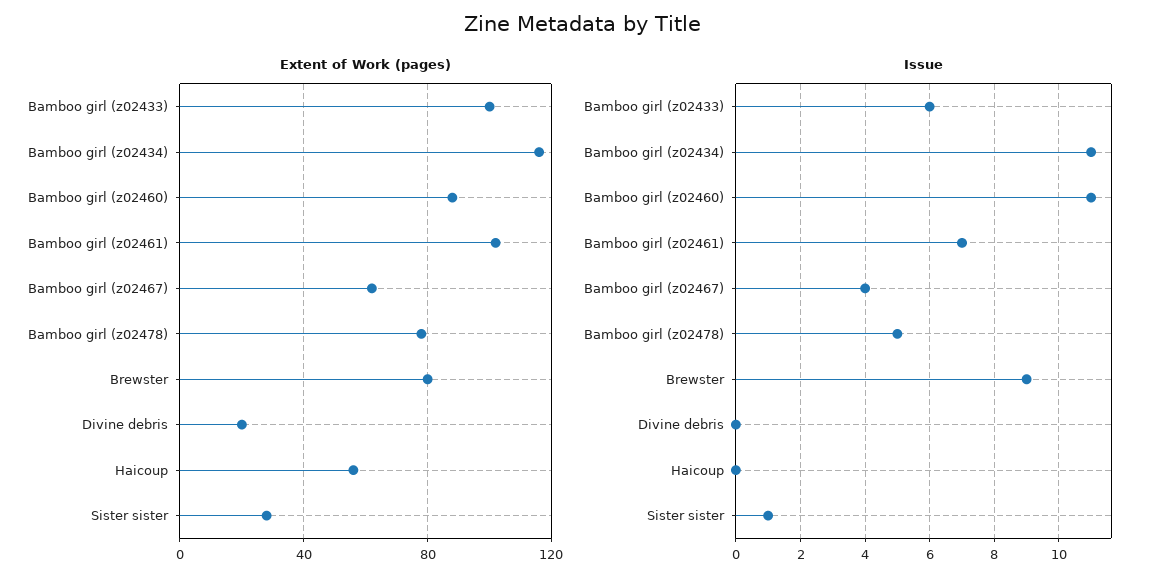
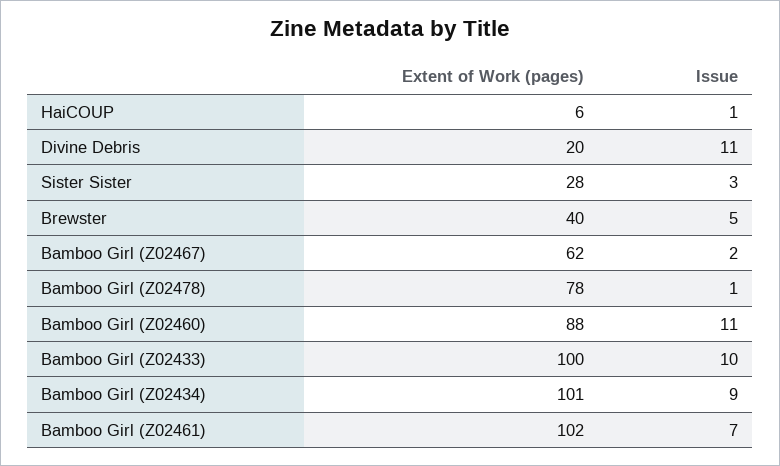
Extent of Work (pages), Bamboo girl (z02434): 115 -> 101
Extent of Work (pages), Brewster: 80 -> 40
Extent of Work (pages), Haicoup: 55 -> 6
Issue, Bamboo girl (z02433): 6 -> 10
Issue, Bamboo girl (z02434): 11 -> 9
Issue, Bamboo girl (z02467): 4 -> 2
Issue, Bamboo girl (z02478): 5 -> 1
Issue, Brewster: 9 -> 5
Issue, Divine debris: 0 -> 11
Issue, Haicoup: 0 -> 1
Issue, Sister sister: 1 -> 3

